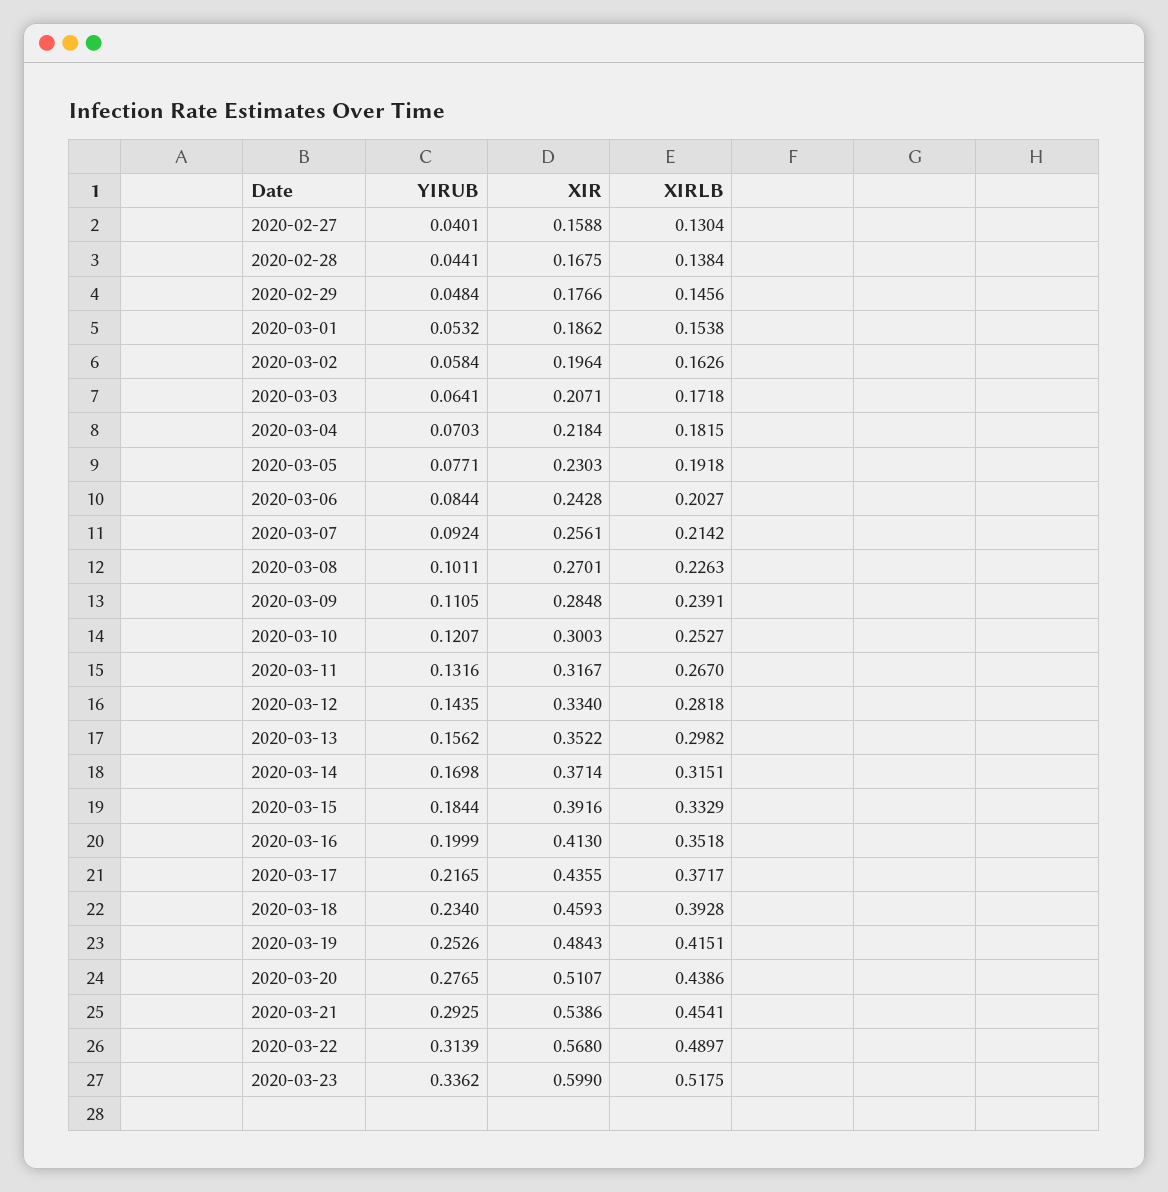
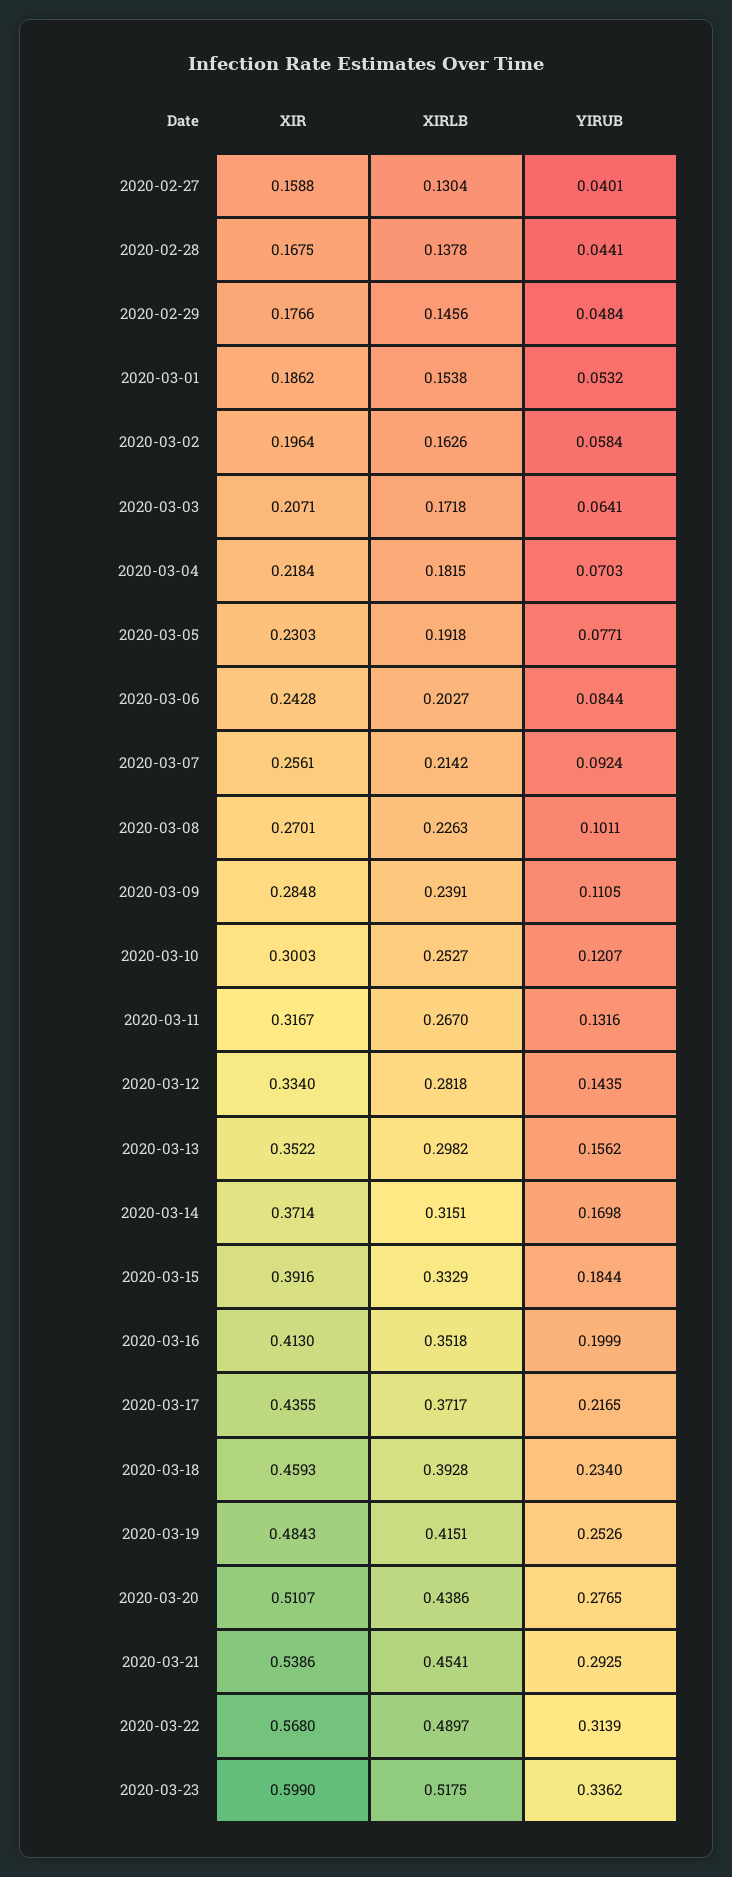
XIRLB, 2020-02-28: 0.1384 -> 0.1378

